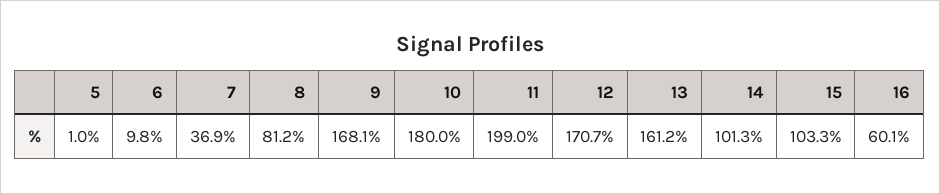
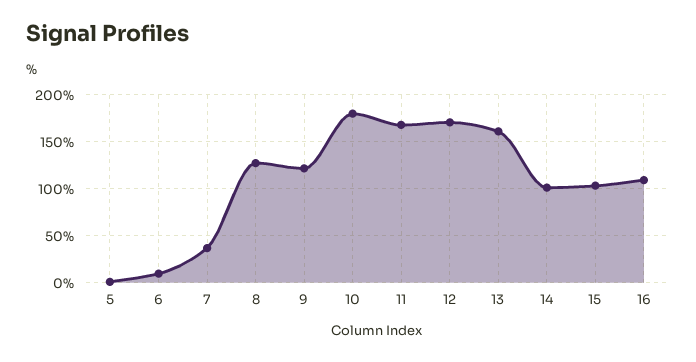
8: 81.2 -> 130
9: 168.1 -> 120
11: 199 -> 170
16: 60.1 -> 110

